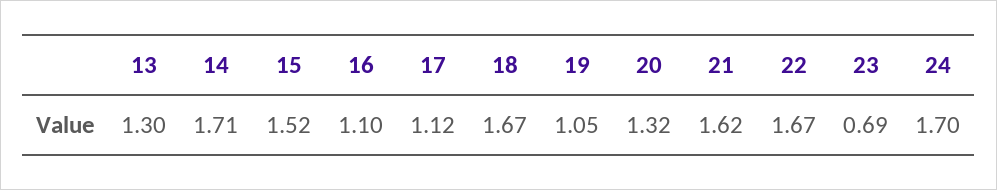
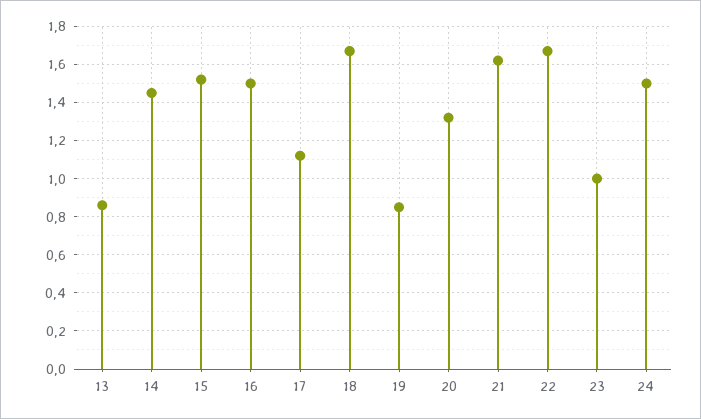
13: 1.3 -> 0.85
14: 1.71 -> 1.45
16: 1.1 -> 1.5
19: 1.05 -> 0.85
23: 0.69 -> 1
24: 1.7 -> 1.5

